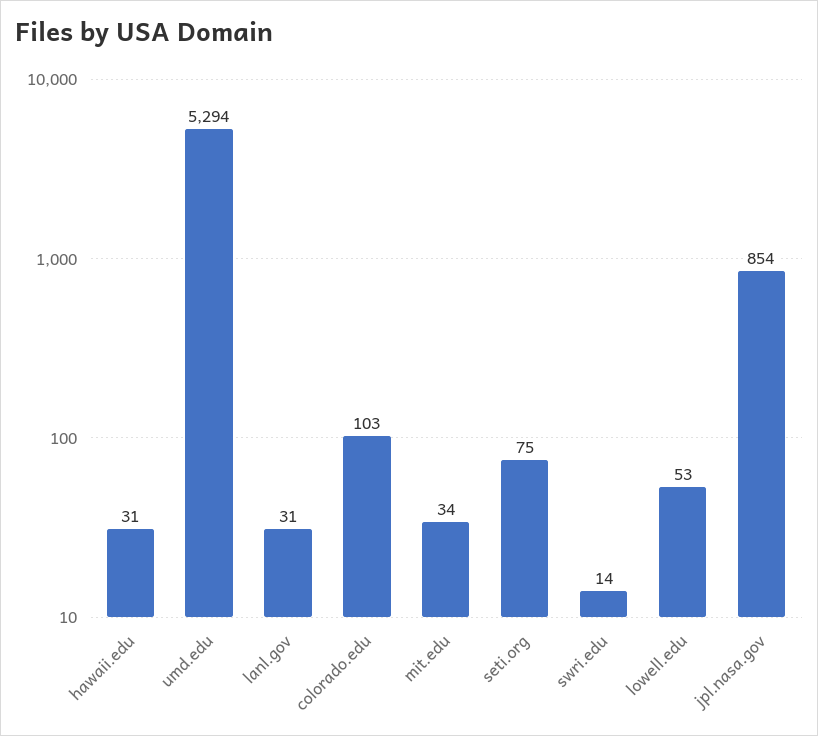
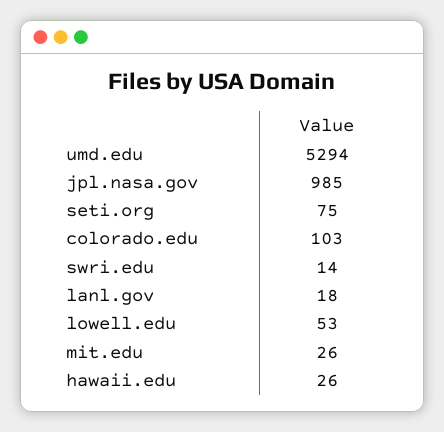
hawaii.edu: 31 -> 26
lanl.gov: 31 -> 18
mit.edu: 34 -> 26
jpl.nasa.gov: 854 -> 985

